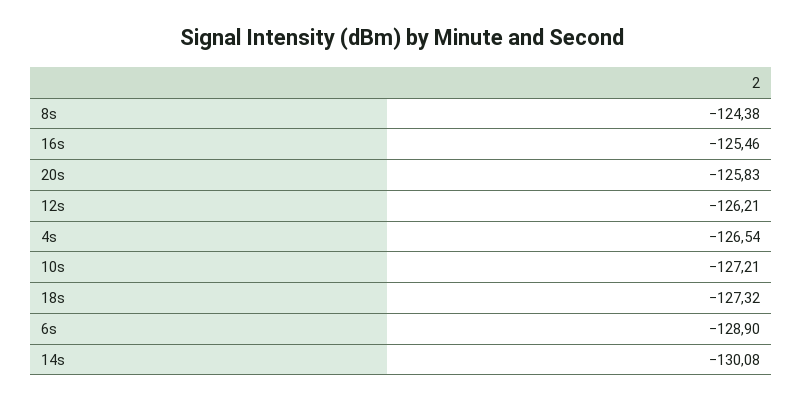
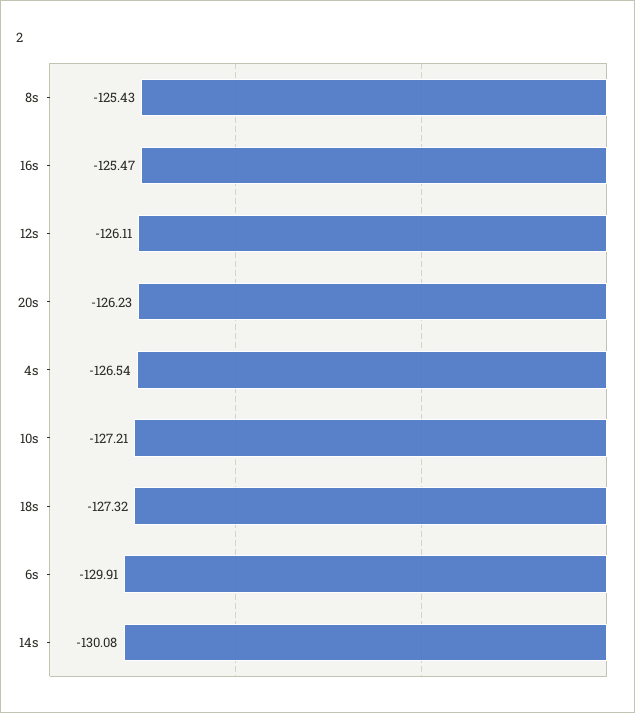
8s: -124.38 -> -125.43
16s: -125.46 -> -125.47
20s: -125.83 -> -126.23
12s: -126.21 -> -126.11
6s: -128.9 -> -129.91

